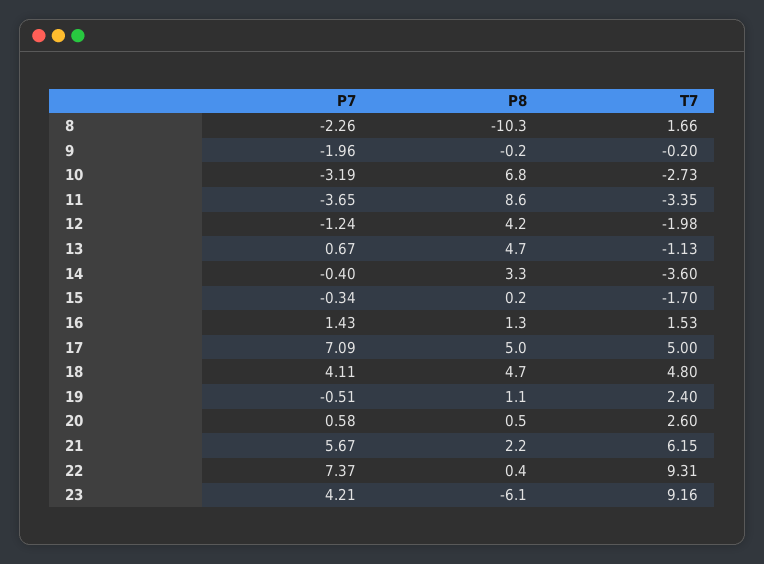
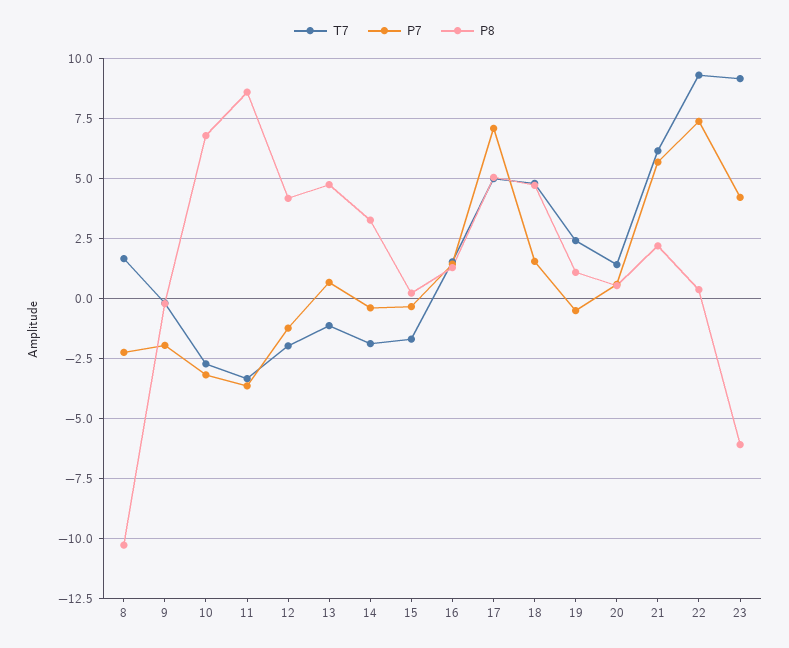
T7, 14: -3.6 -> -2
P7, 18: 4.11 -> 1.5
T7, 20: 2.6 -> 1.5

